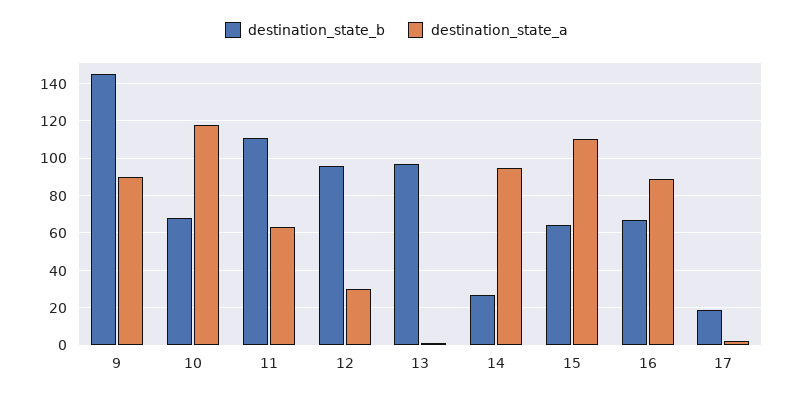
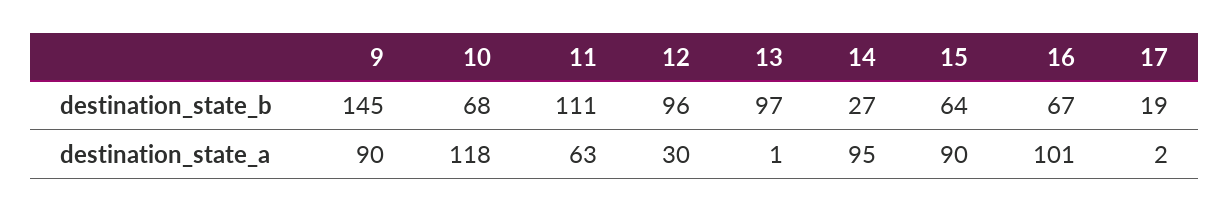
destination_state_a, 15: 110 -> 90
destination_state_a, 16: 90 -> 101

